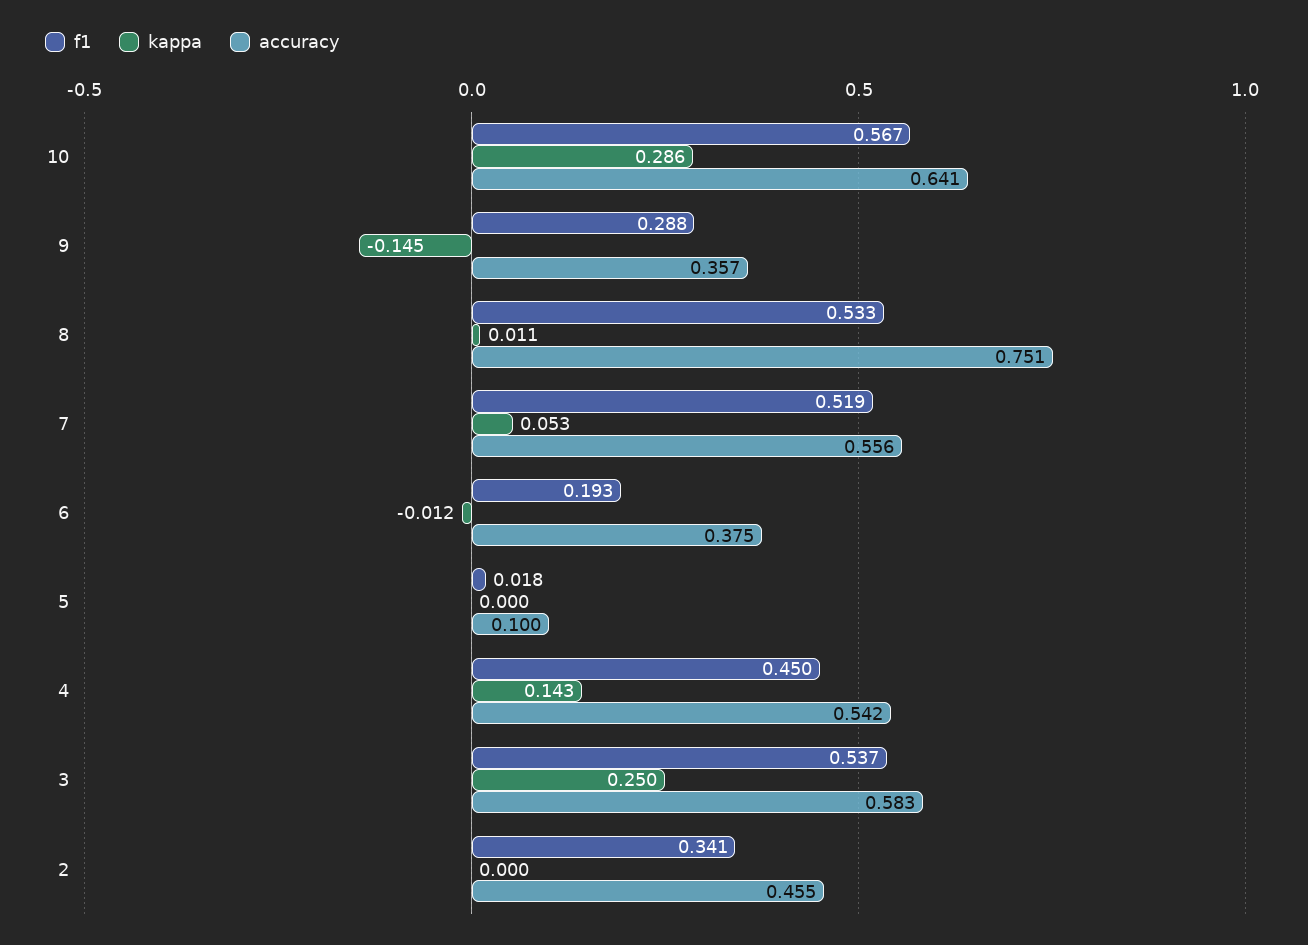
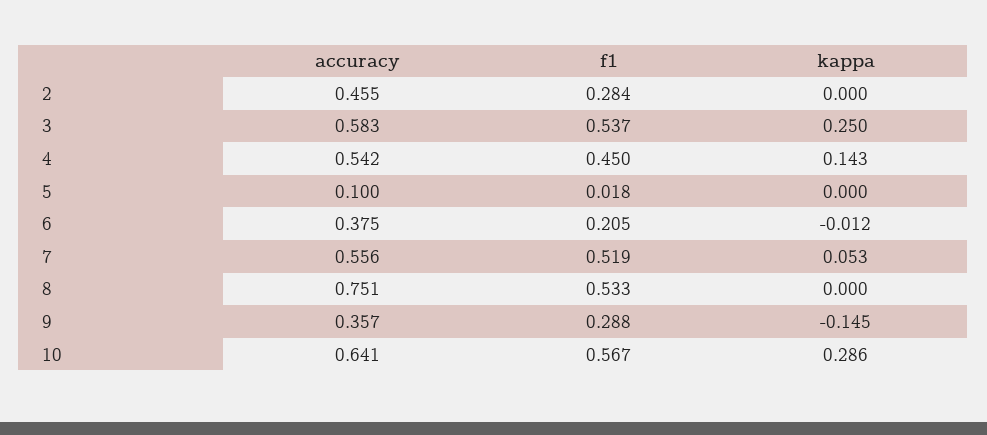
kappa, 8: 0.011 -> 0
f1, 6: 0.193 -> 0.205
f1, 2: 0.341 -> 0.284

